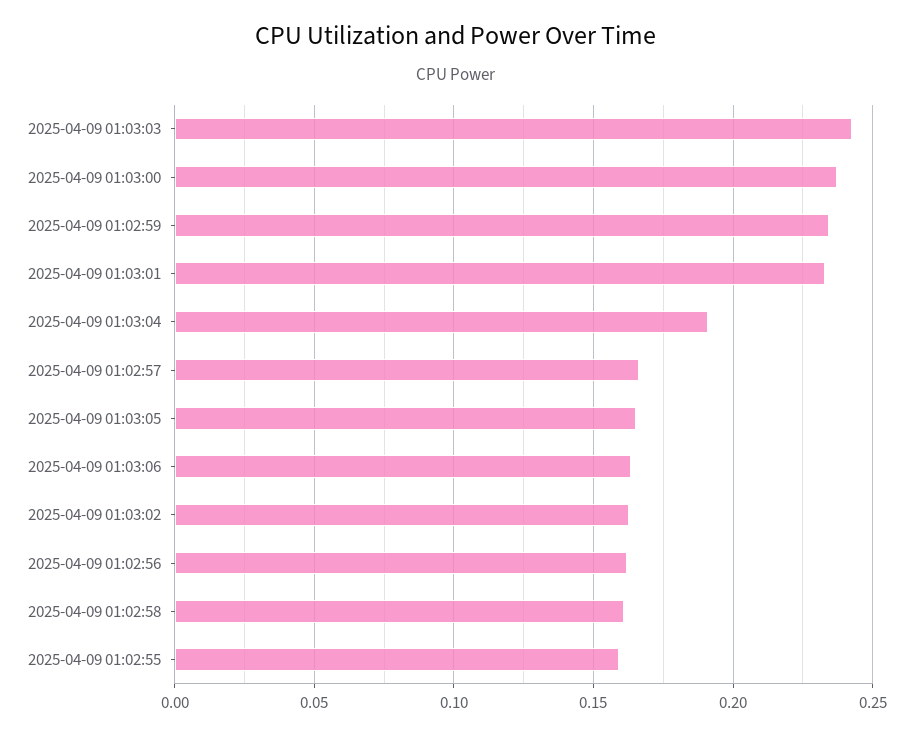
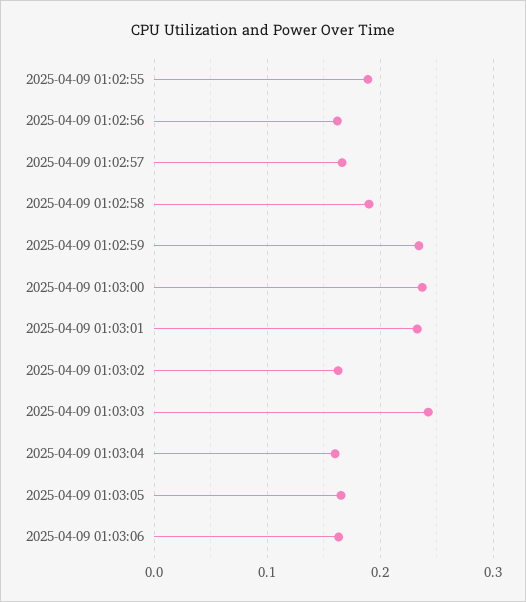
2025-04-09 01:03:04: 0.19 -> 0.16
2025-04-09 01:02:58: 0.16 -> 0.19
2025-04-09 01:02:55: 0.16 -> 0.19

